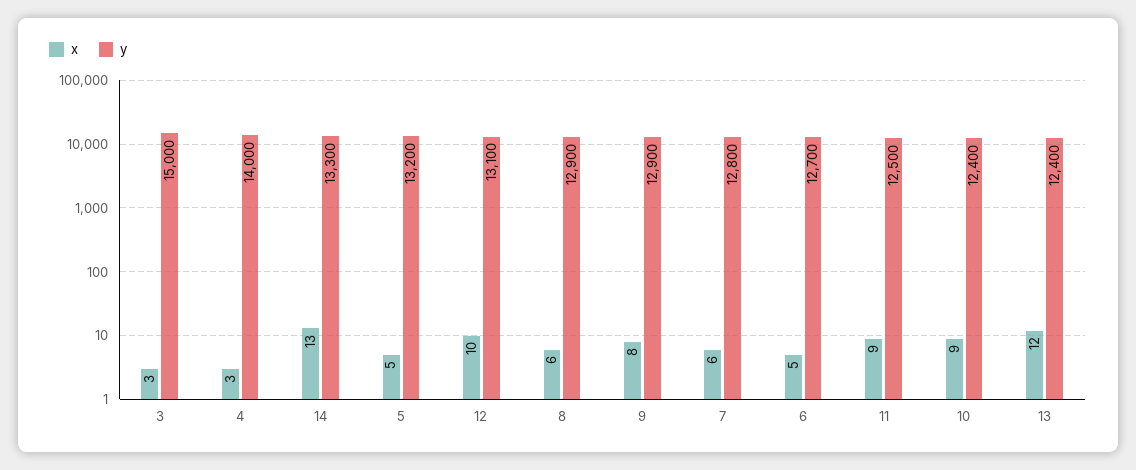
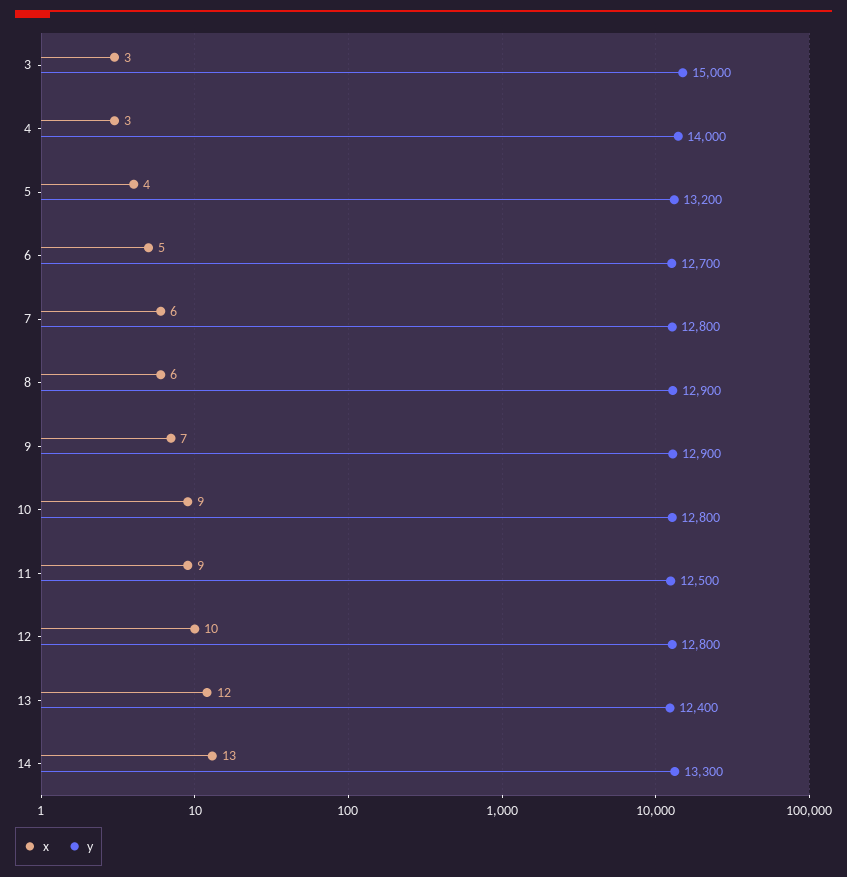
x, 5: 5 -> 4
y, 12: 13100 -> 12800
x, 9: 8 -> 7
y, 10: 12400 -> 12800

